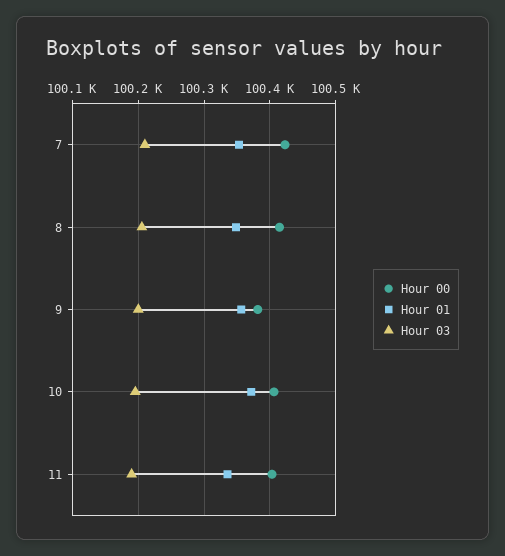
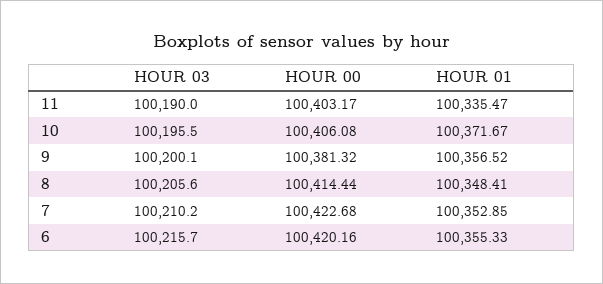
Hour 03, 6: none -> 100215.7
Hour 00, 6: none -> 100420.16
Hour 01, 6: none -> 100355.33

